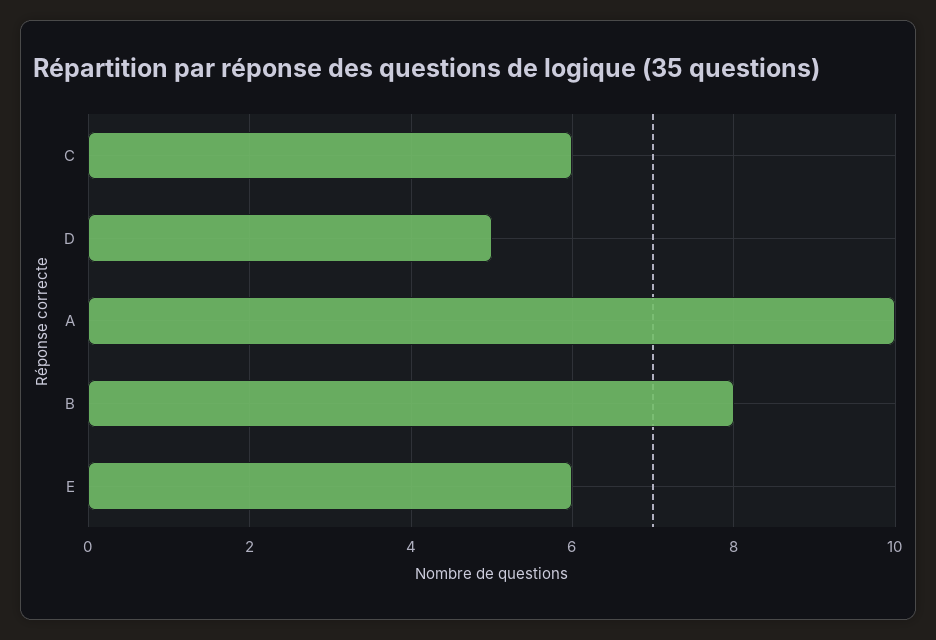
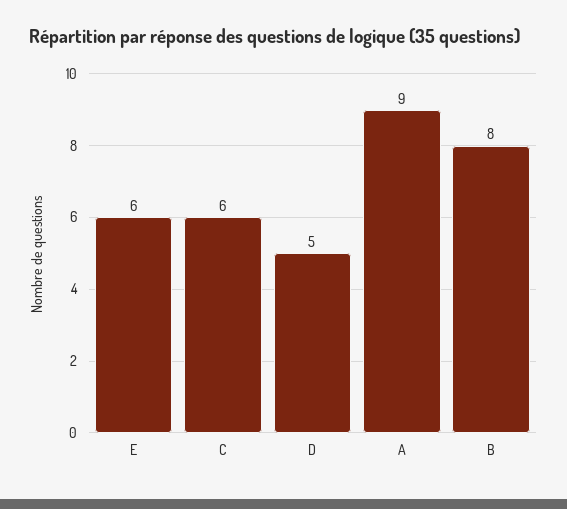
A: 10 -> 9

